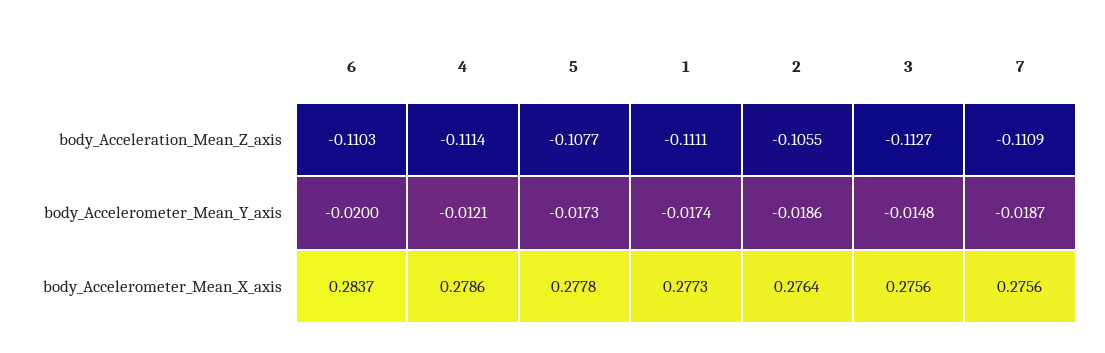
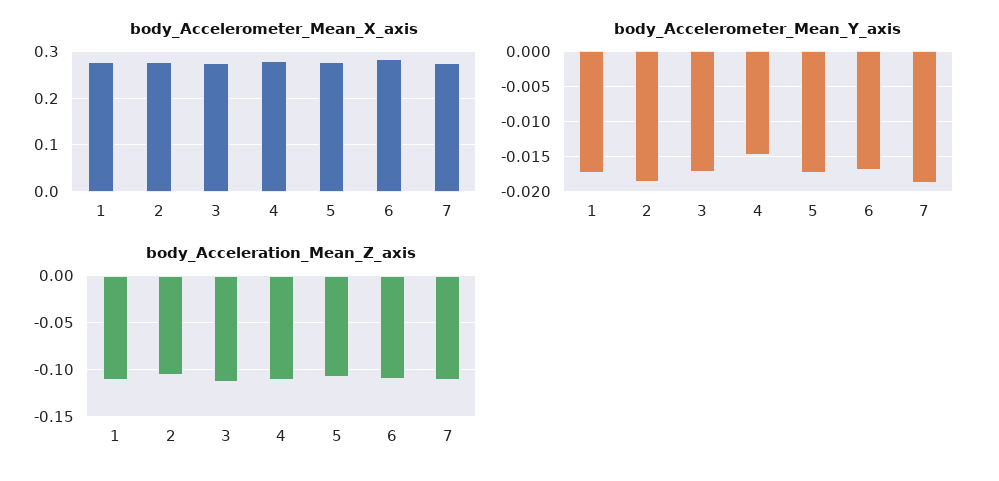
body_Accelerometer_Mean_Y_axis, 6: -0.02 -> -0.017
body_Accelerometer_Mean_Y_axis, 4: -0.0121 -> -0.015
body_Accelerometer_Mean_Y_axis, 3: -0.0148 -> -0.017

